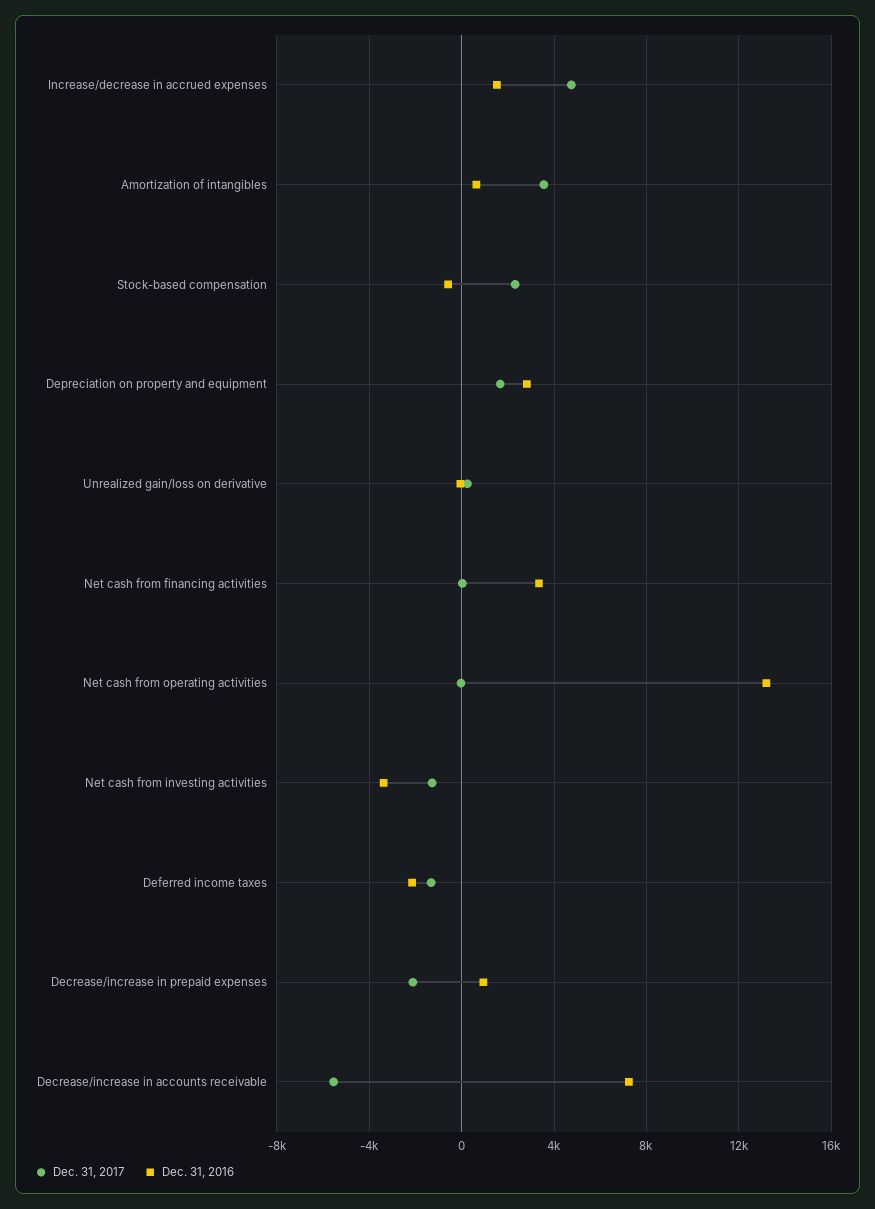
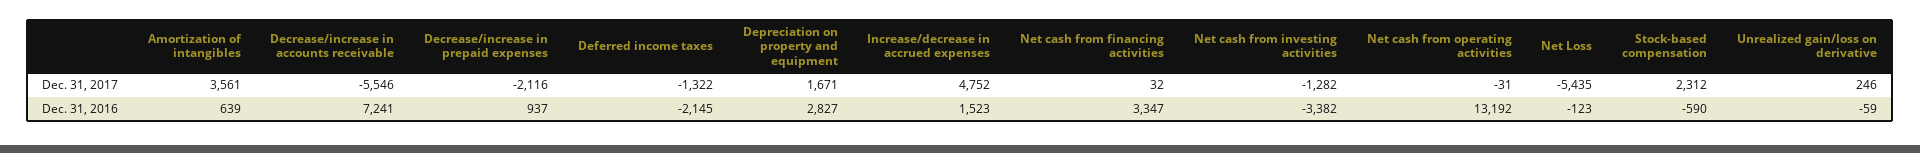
Dec. 31, 2017, Net Loss: none -> -5435
Dec. 31, 2016, Net Loss: none -> -123

